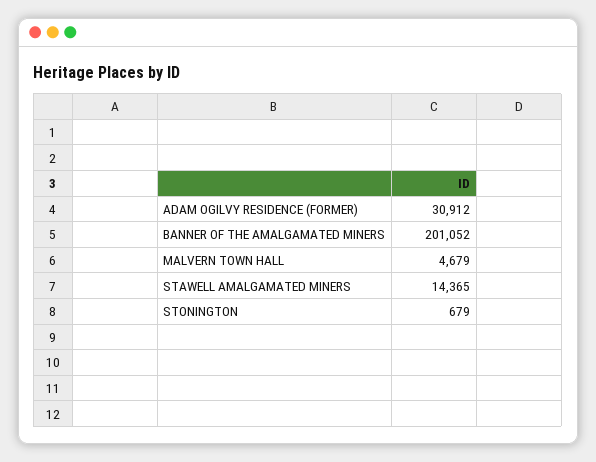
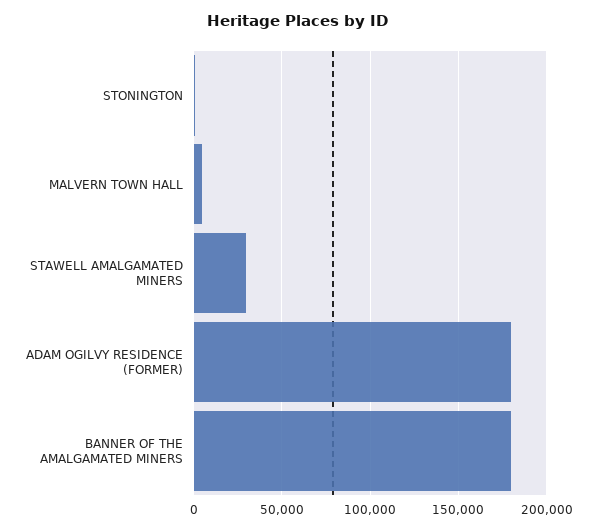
ADAM OGILVY RESIDENCE (FORMER): 30912 -> 180000
BANNER OF THE AMALGAMATED MINERS: 201052 -> 180000
STAWELL AMALGAMATED MINERS: 14365 -> 30000

